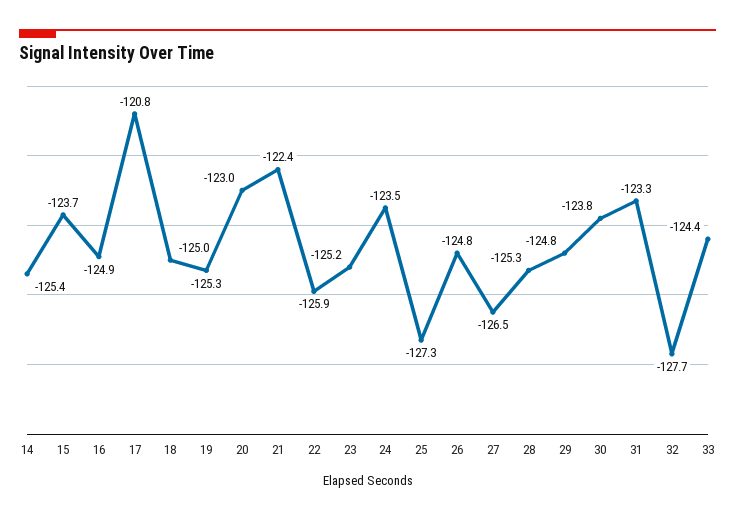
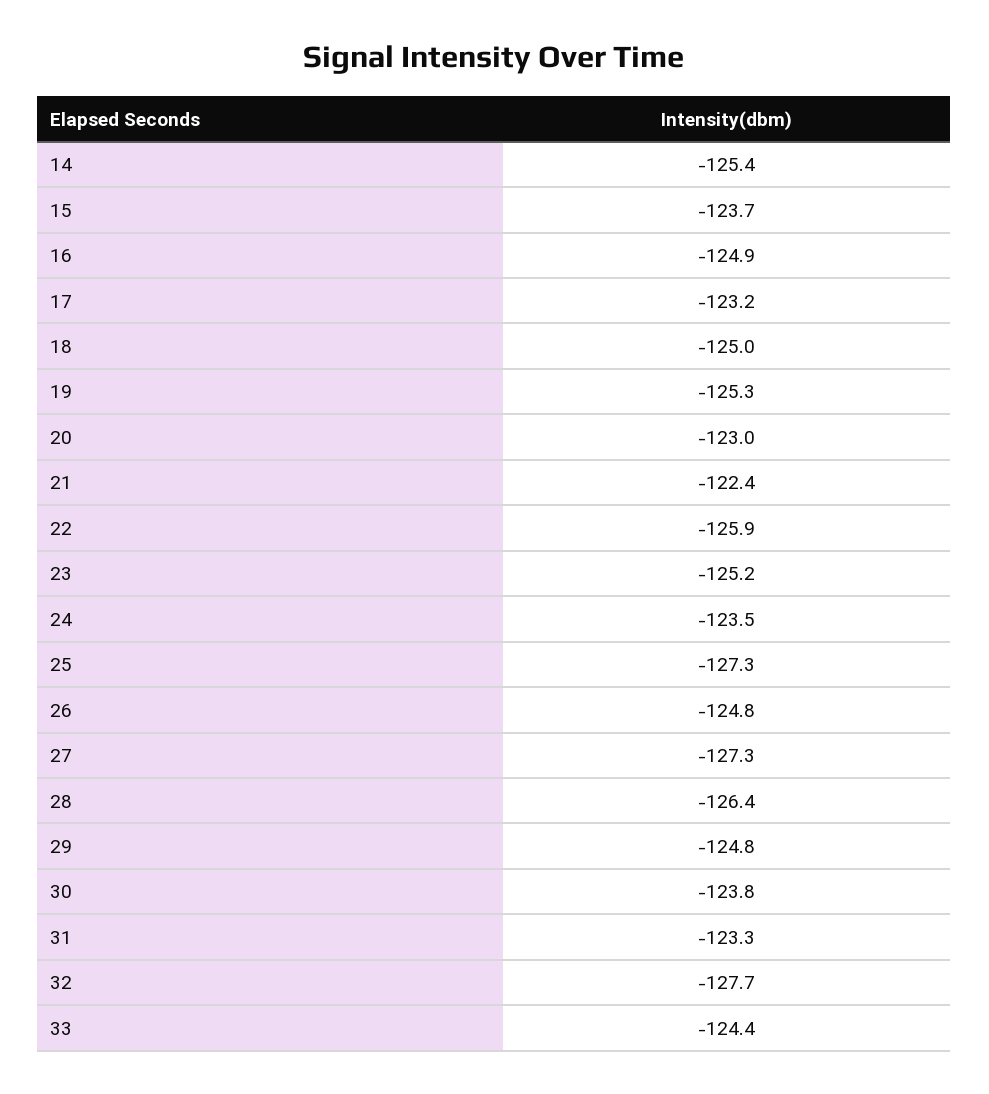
17: -120.8 -> -123.2
27: -126.5 -> -127.3
28: -125.3 -> -126.4

